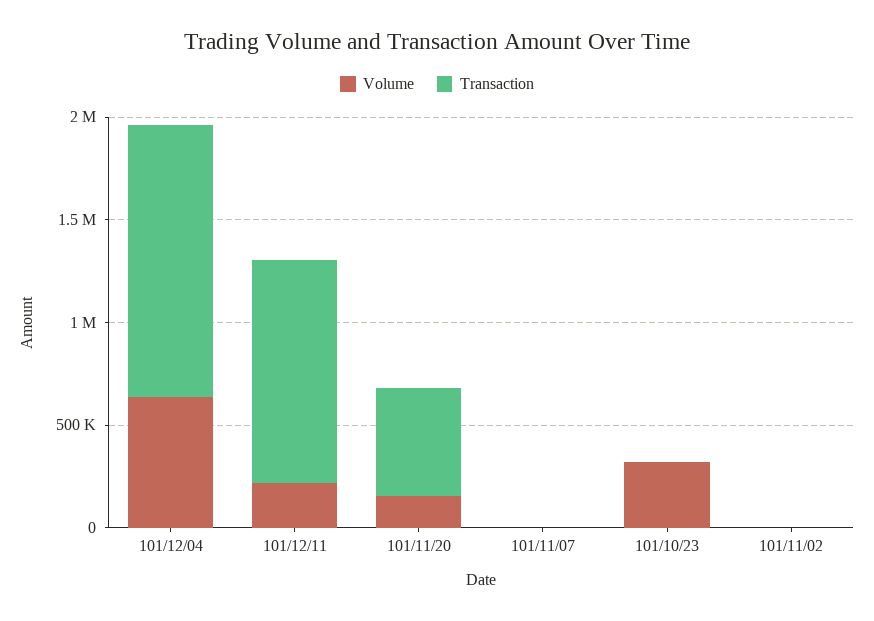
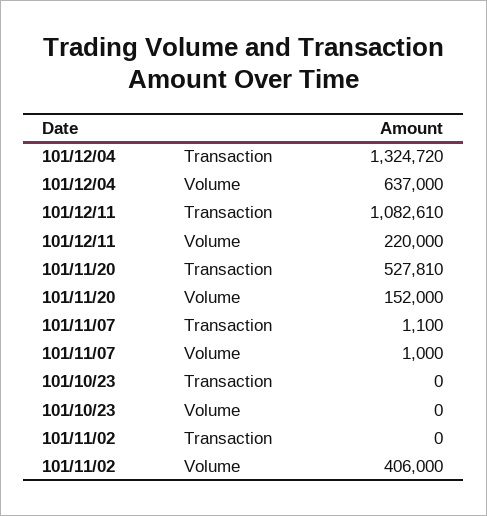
Volume, 101/10/23: 300000 -> 0
Volume, 101/11/02: 0 -> 406000

